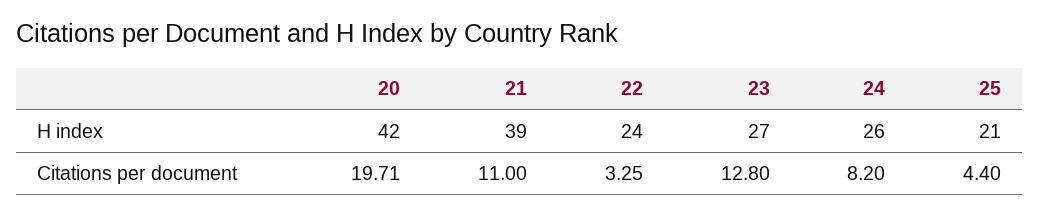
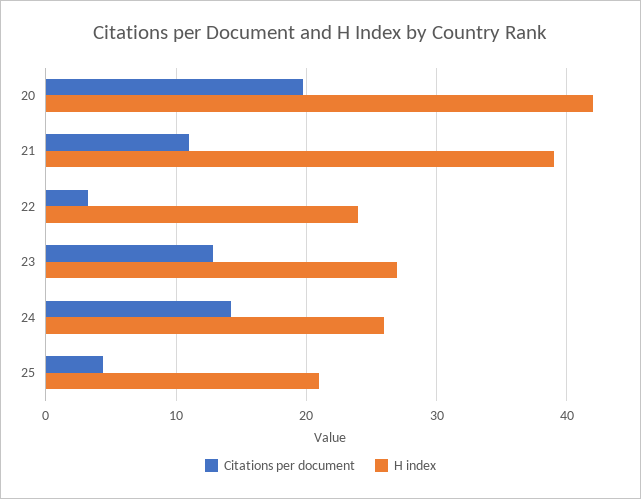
Citations per document, 24: 8.2 -> 14

